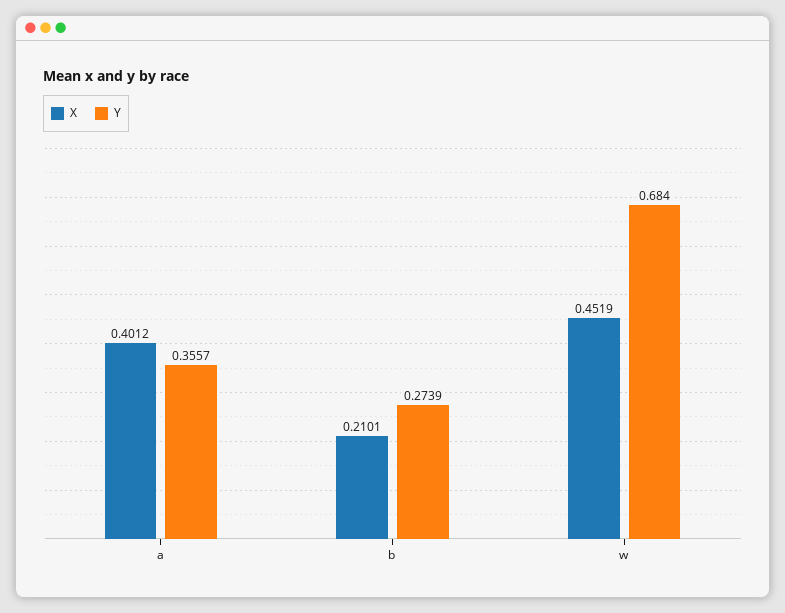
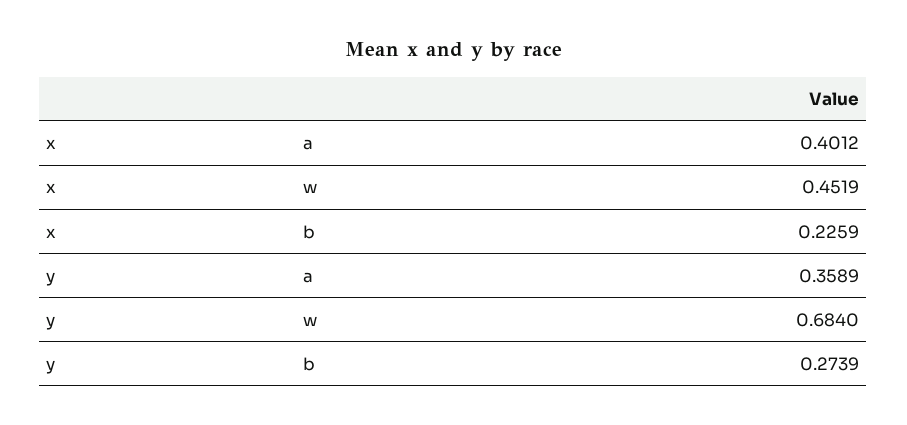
Y, a: 0.3557 -> 0.3589
X, b: 0.2101 -> 0.2259

